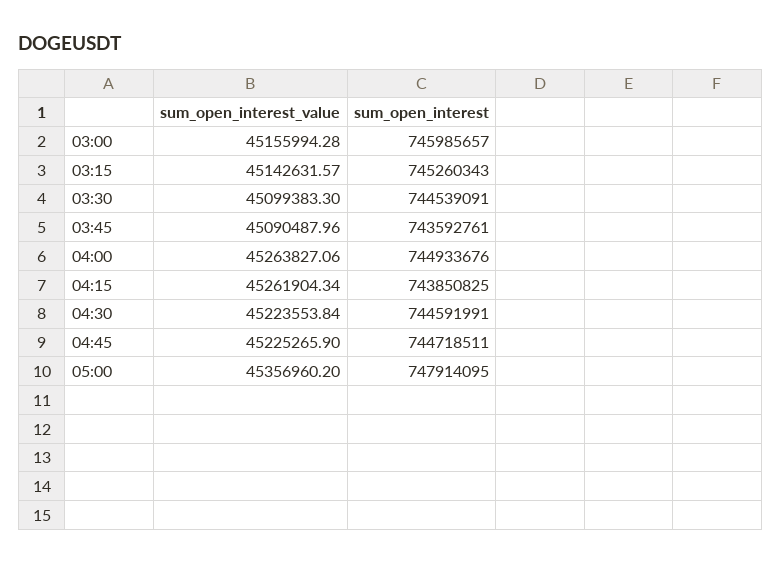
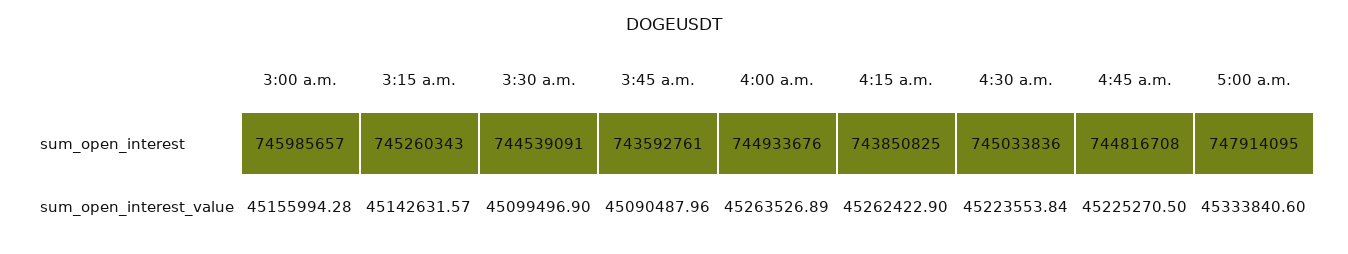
sum_open_interest_value, 03:30: 45099383.3 -> 45099496.9
sum_open_interest_value, 04:00: 45263827.06 -> 45263526.89
sum_open_interest_value, 04:15: 45261904.34 -> 45262422.9
sum_open_interest, 04:30: 744591991 -> 745033836
sum_open_interest_value, 04:45: 45225265.9 -> 45225270.5
sum_open_interest, 04:45: 744718511 -> 744816708
sum_open_interest_value, 05:00: 45356960.2 -> 45333840.6

